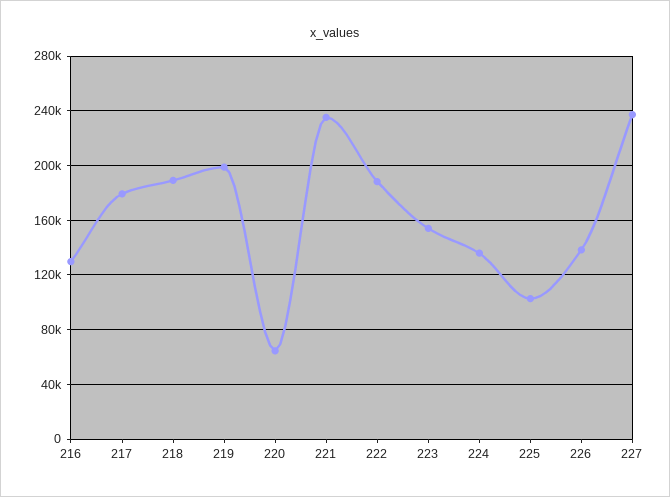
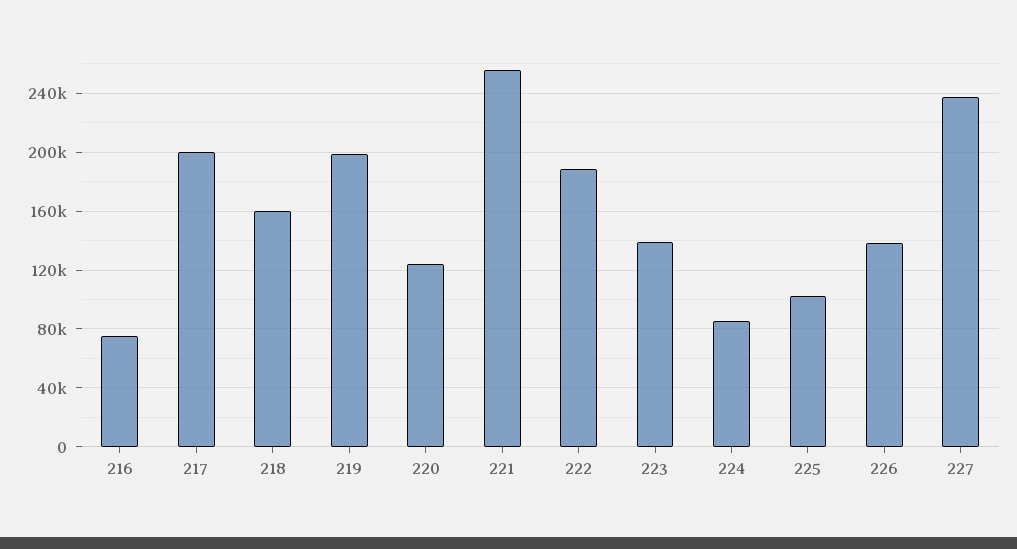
216: 130000 -> 75000
217: 180000 -> 200000
218: 190000 -> 160000
220: 65000 -> 125000
221: 235000 -> 255000
223: 155000 -> 140000
224: 135000 -> 85000

